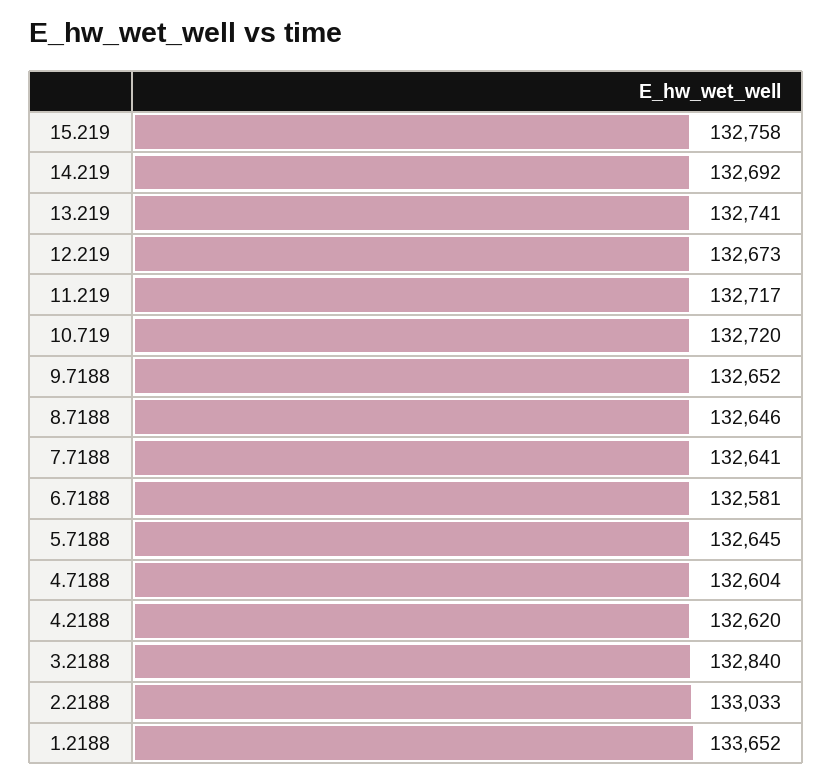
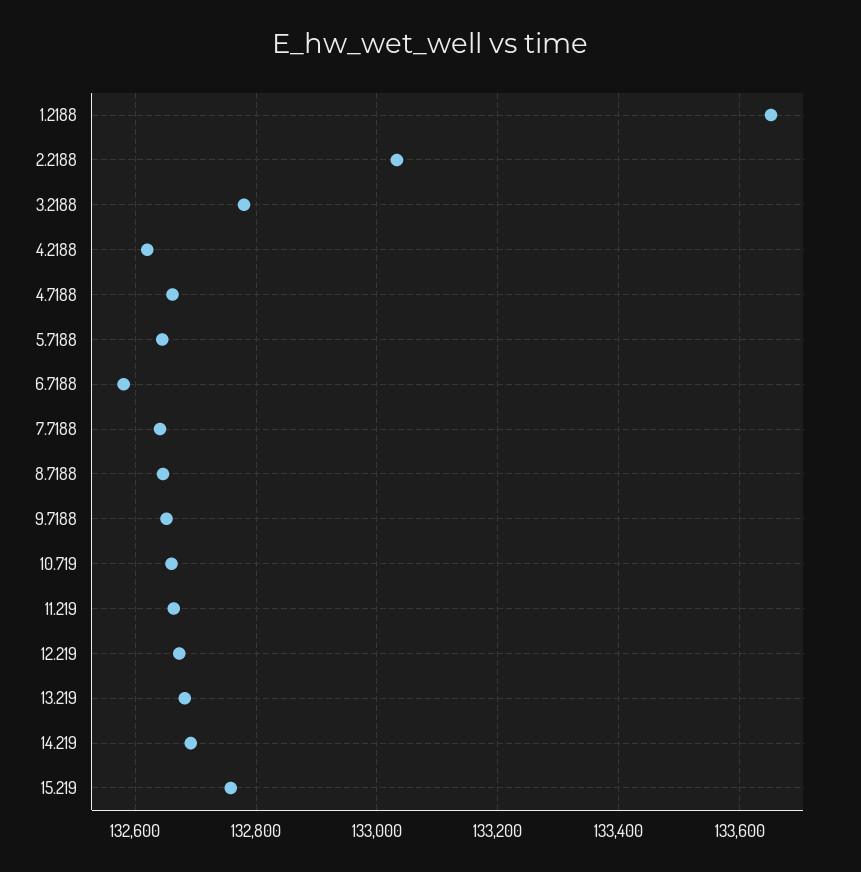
13.219: 132741 -> 132680
11.219: 132717 -> 132660
10.719: 132720 -> 132660
4.7188: 132604 -> 132660
3.2188: 132840 -> 132780

